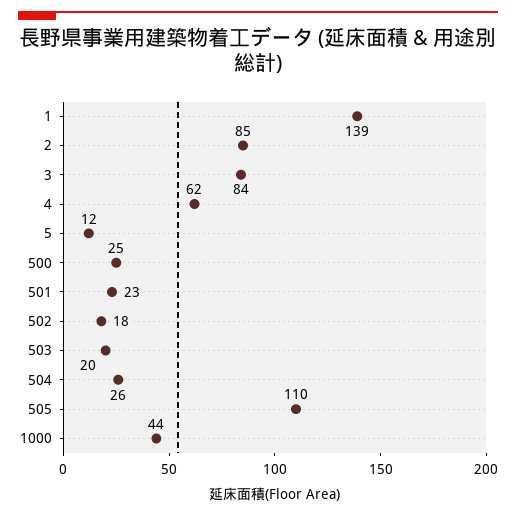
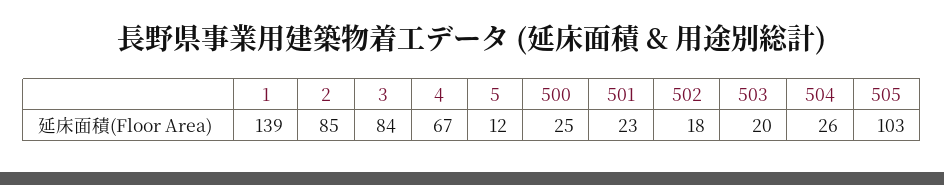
4: 62 -> 67
505: 110 -> 103
1000: 44 -> none

